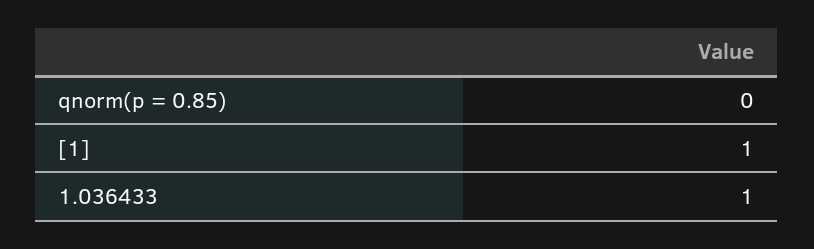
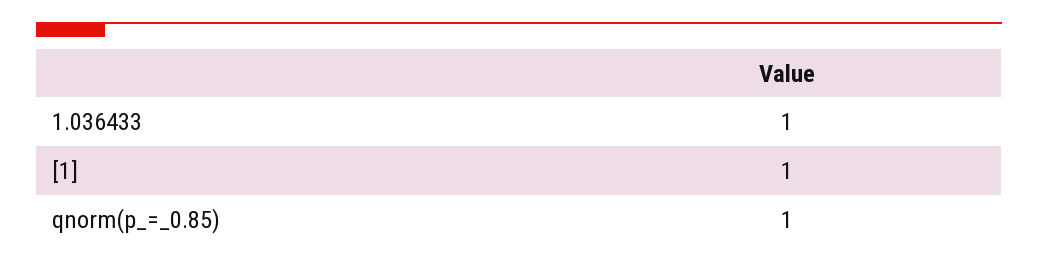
qnorm(p = 0.85): 0 -> 1

